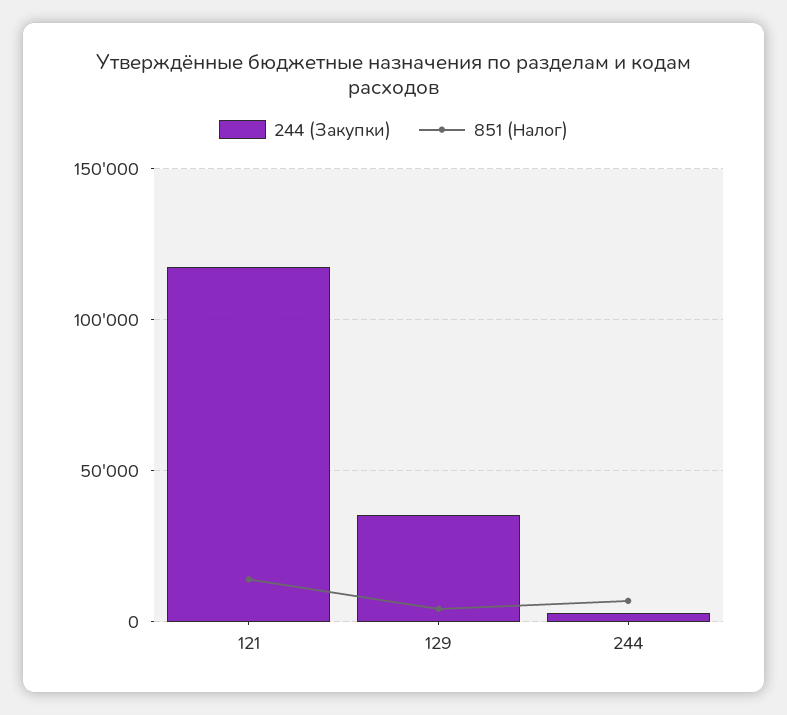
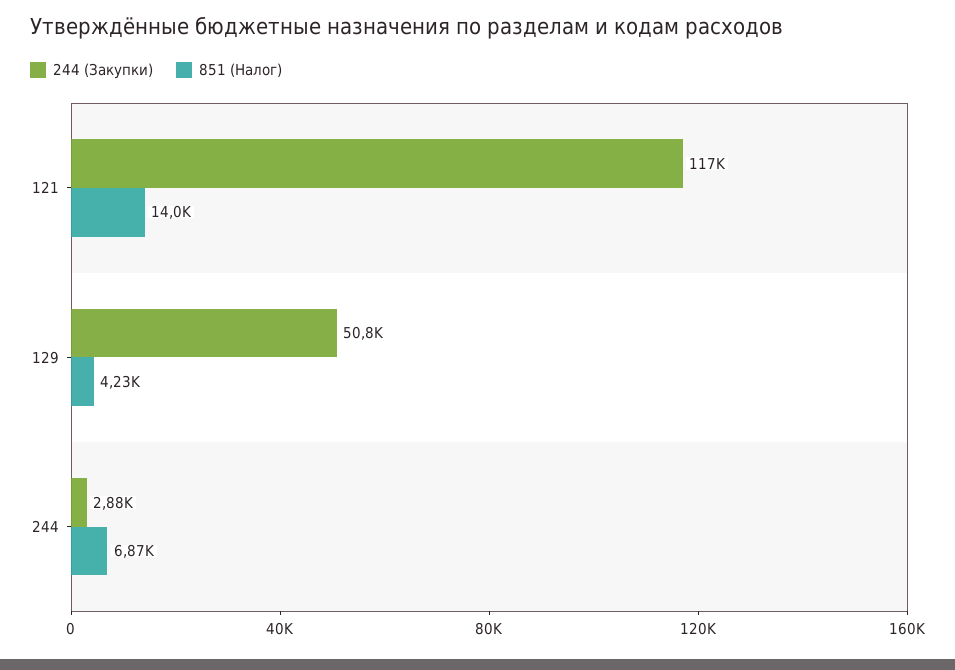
244 (Закупки), 129: 35000 -> 50800

